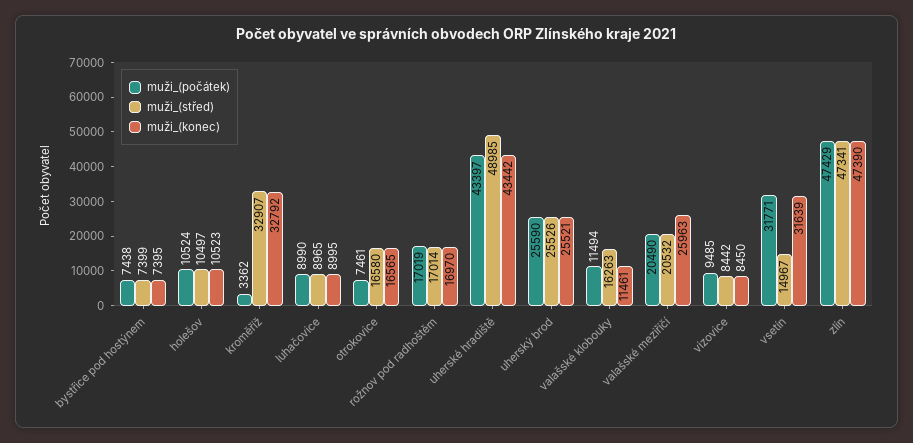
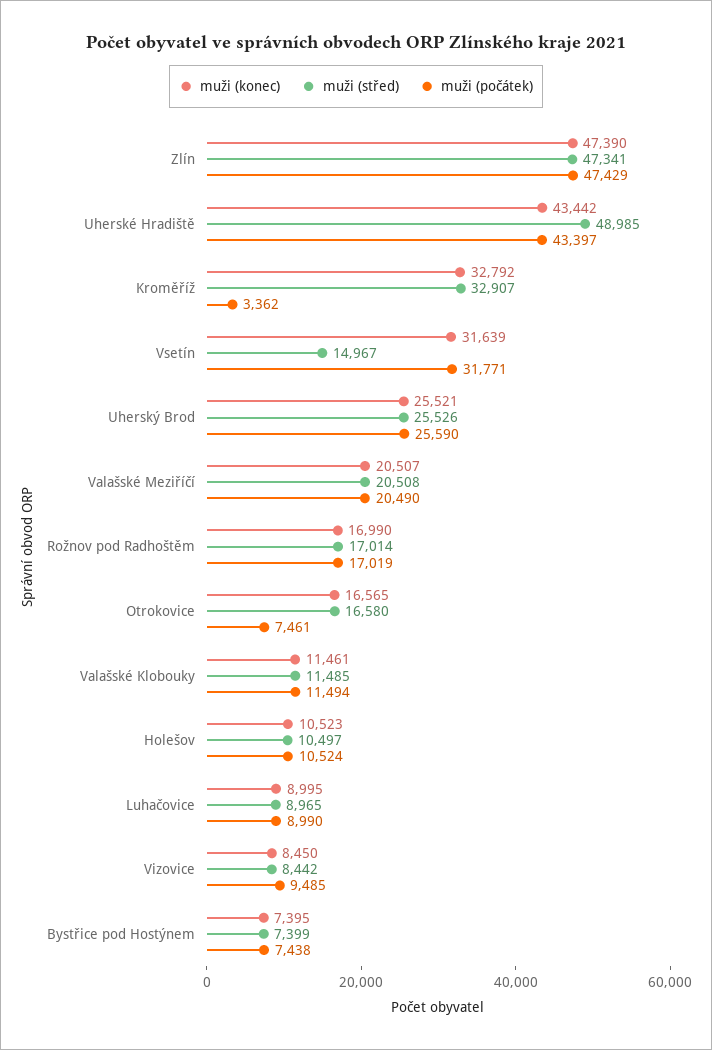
muži_(konec), rožnov pod radhoštěm: 16970 -> 16990
muži_(střed), valašské klobouky: 16263 -> 11485
muži_(střed), valašské meziříčí: 20532 -> 20508
muži_(konec), valašské meziříčí: 25963 -> 20507

